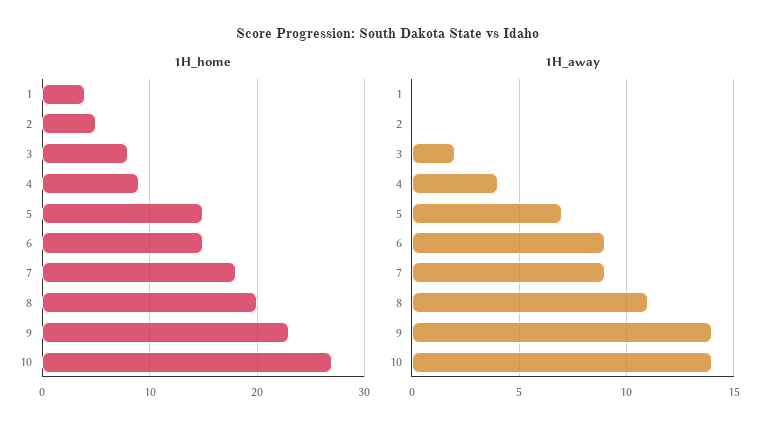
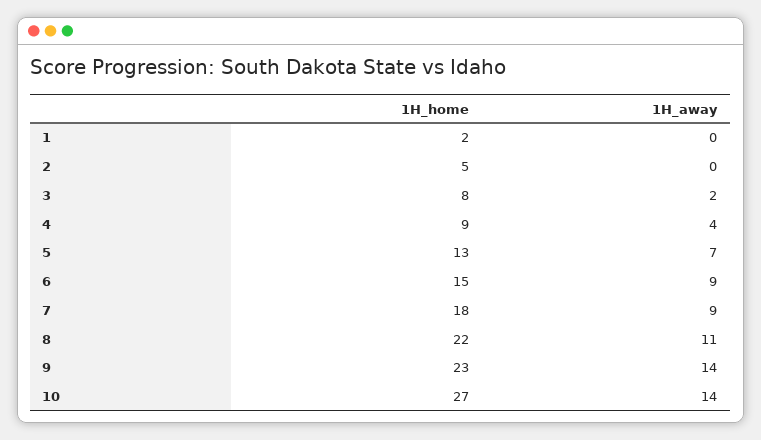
1H_home, 1: 4 -> 2
1H_home, 5: 15 -> 13
1H_home, 8: 20 -> 22

